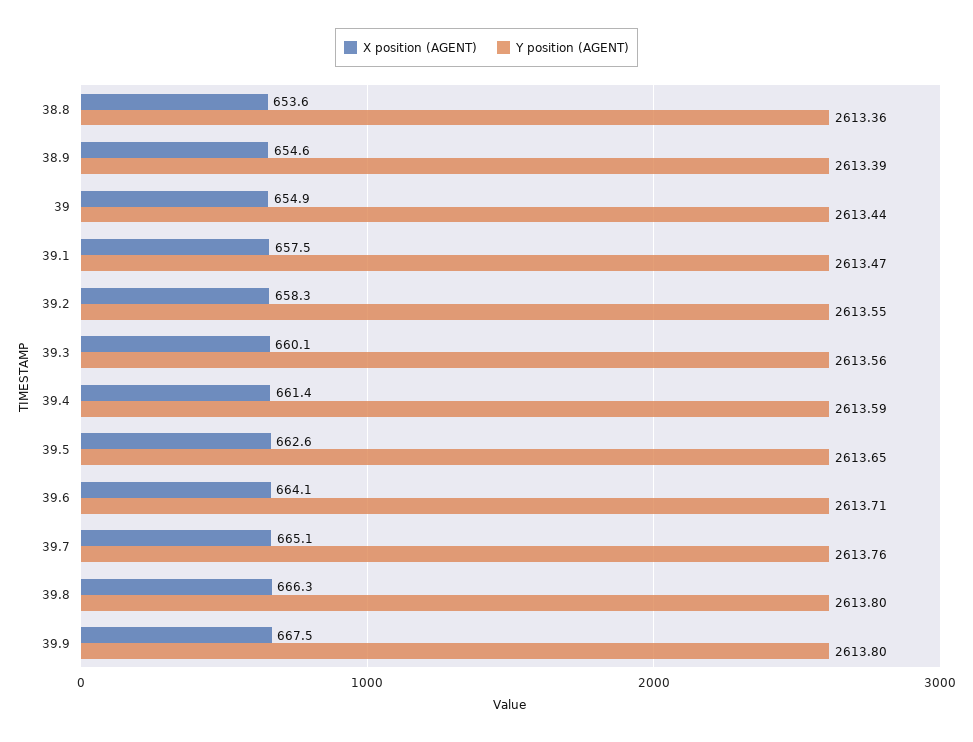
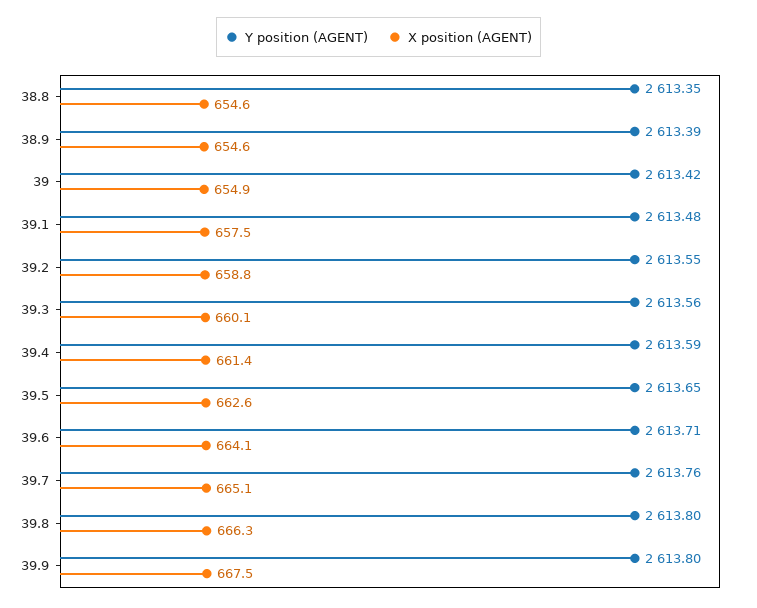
X position (AGENT), 38.8: 653.6 -> 654.6
Y position (AGENT), 38.8: 2613.36 -> 2613.35
Y position (AGENT), 39: 2613.44 -> 2613.42
Y position (AGENT), 39.1: 2613.47 -> 2613.48
X position (AGENT), 39.2: 658.3 -> 658.8

